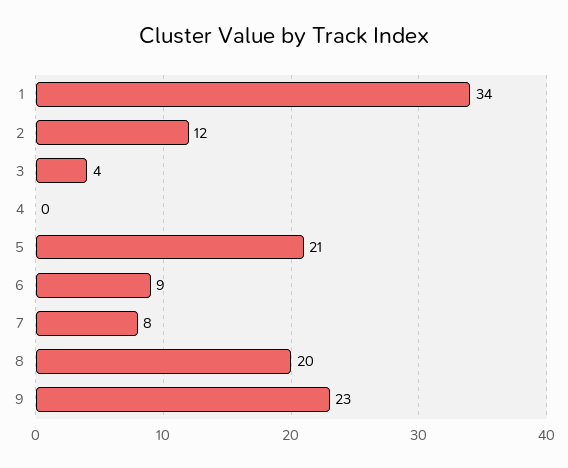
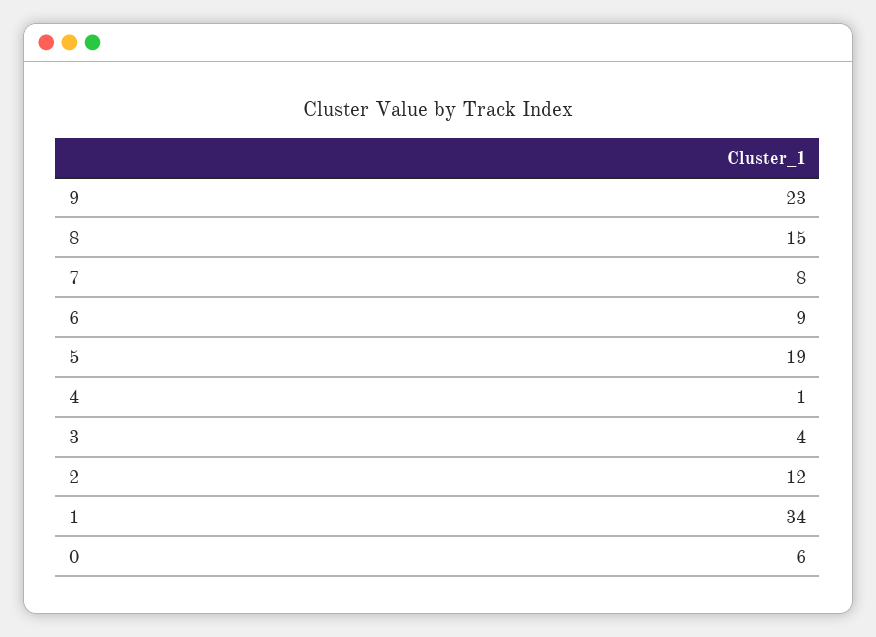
4: 0 -> 1
5: 21 -> 19
8: 20 -> 15
0: none -> 6

